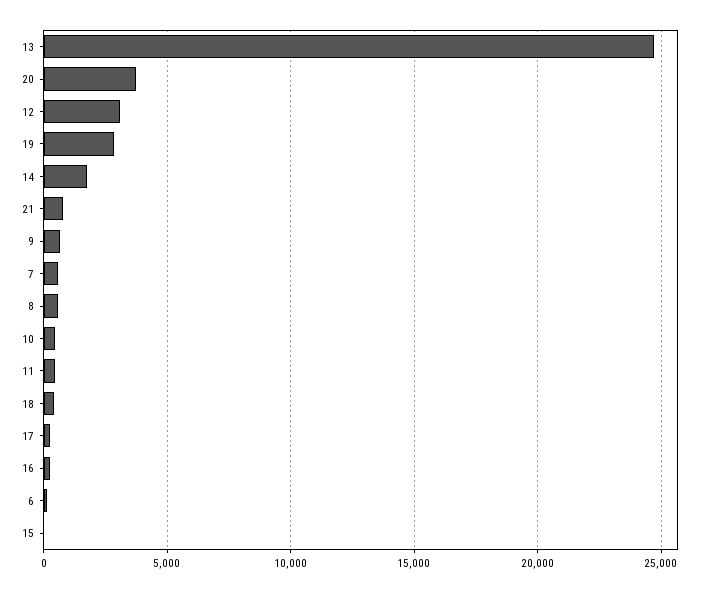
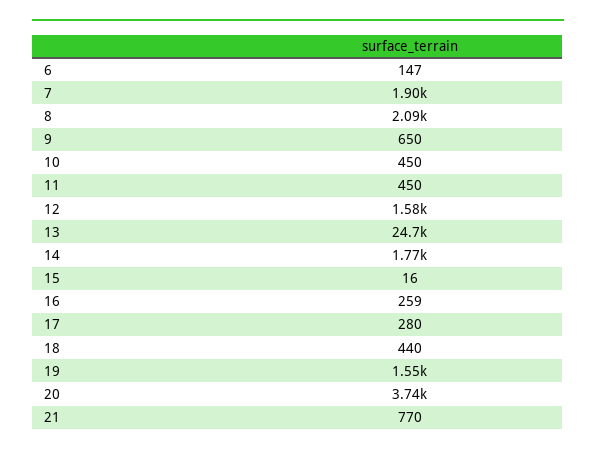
12: 3000 -> 1580
19: 3000 -> 1550
7: 500 -> 1900
8: 500 -> 2090

